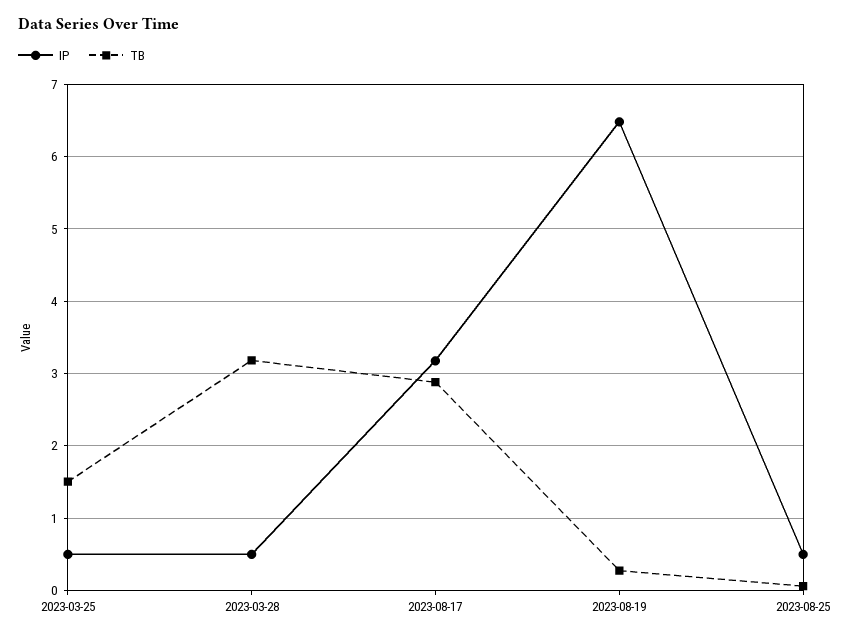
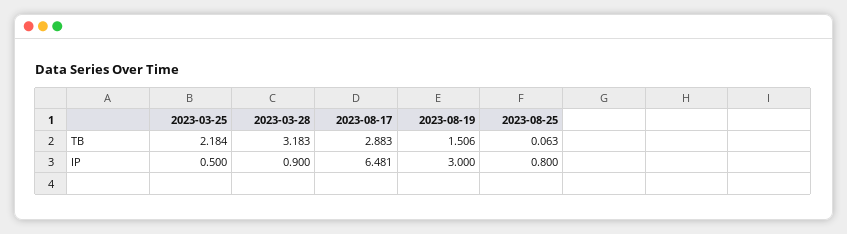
TB, 2023-03-25: 1.5 -> 2.184
IP, 2023-03-28: 0.5 -> 0.9
IP, 2023-08-17: 3.2 -> 6.481
IP, 2023-08-19: 6.5 -> 3
TB, 2023-08-19: 0.3 -> 1.506
IP, 2023-08-25: 0.5 -> 0.8

